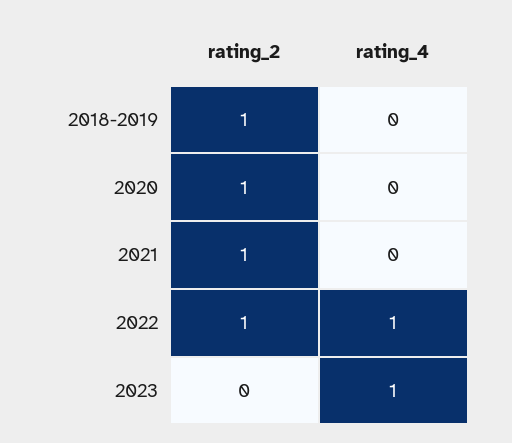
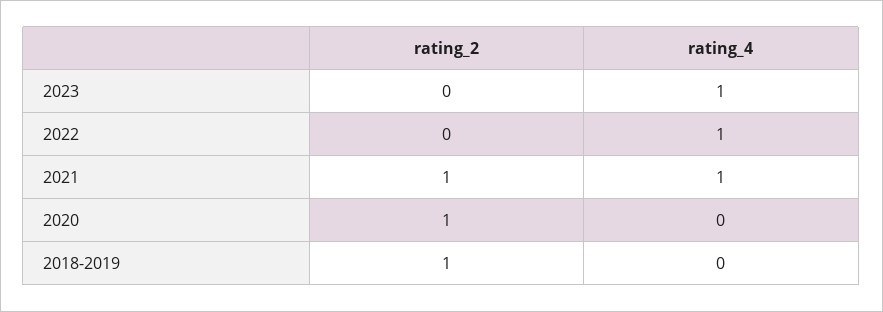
rating_4, 2021: 0 -> 1
rating_2, 2022: 1 -> 0

